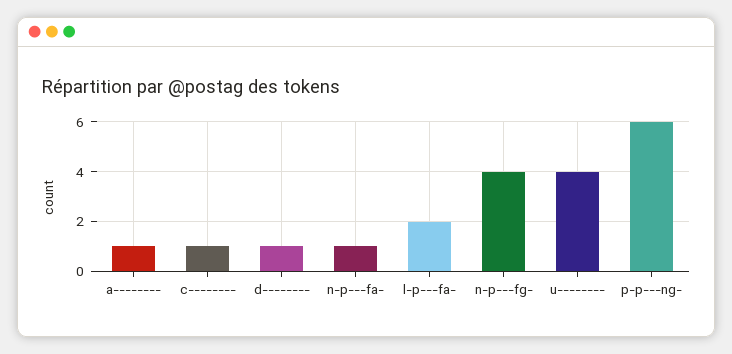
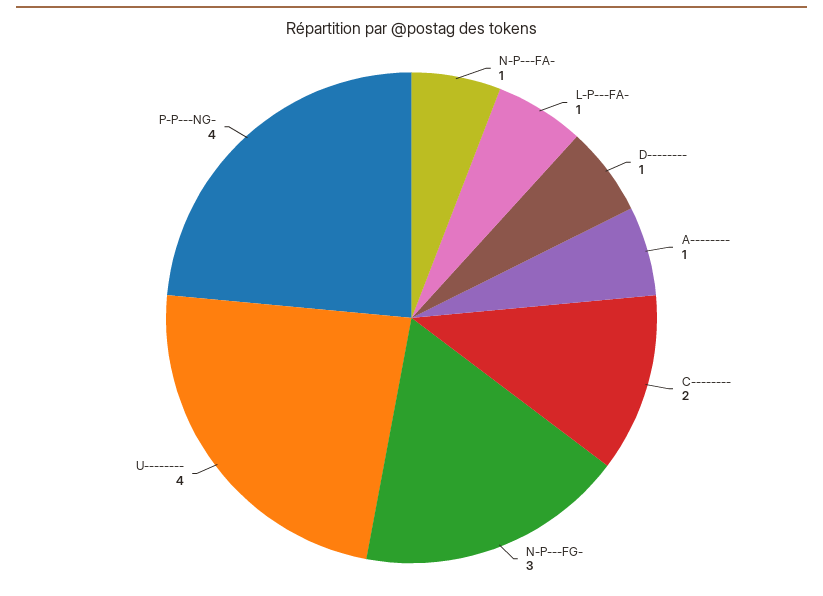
c--------: 1 -> 2
l-p---fa-: 2 -> 1
n-p---fg-: 4 -> 3
p-p---ng-: 6 -> 4

